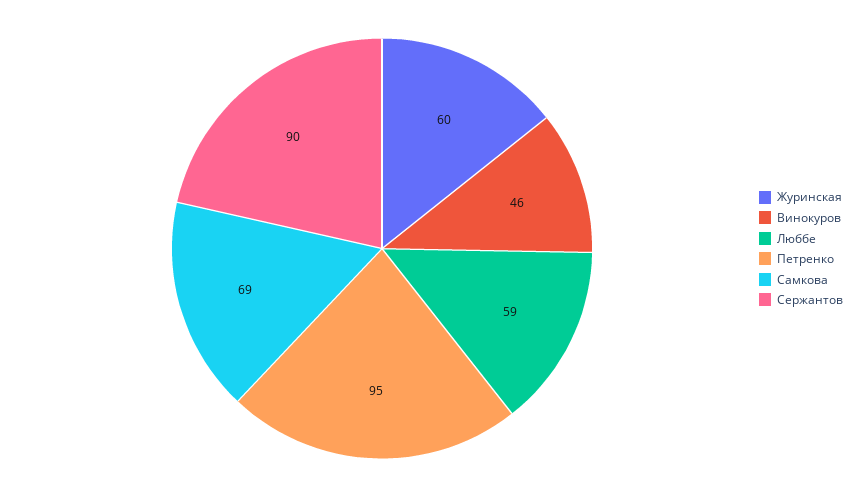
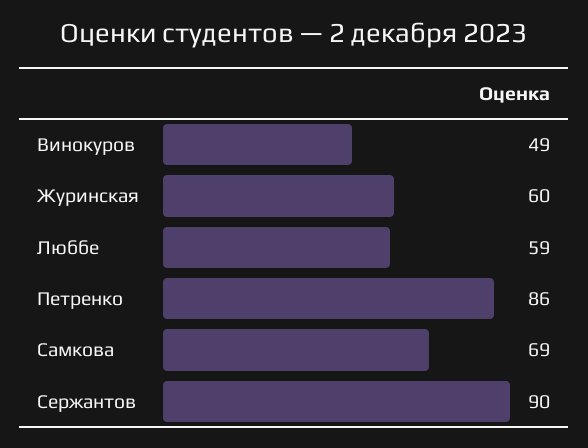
Винокуров: 46 -> 49
Петренко: 95 -> 86

